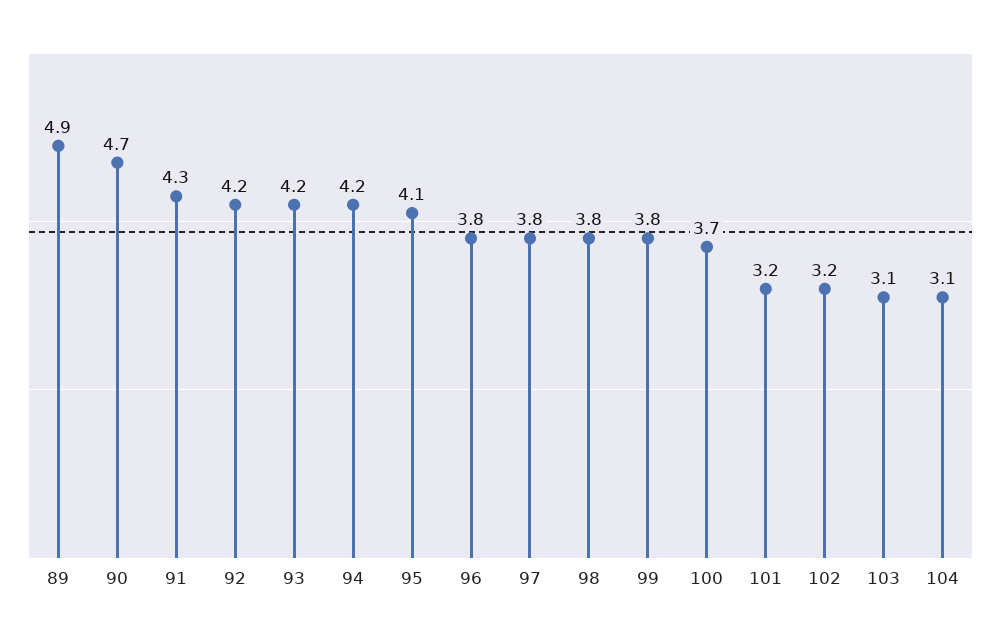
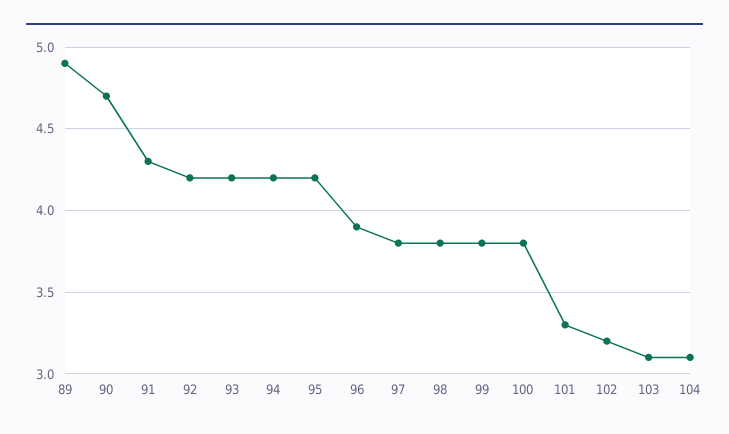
95: 4.1 -> 4.2
96: 3.8 -> 3.9
100: 3.7 -> 3.8
101: 3.2 -> 3.3

